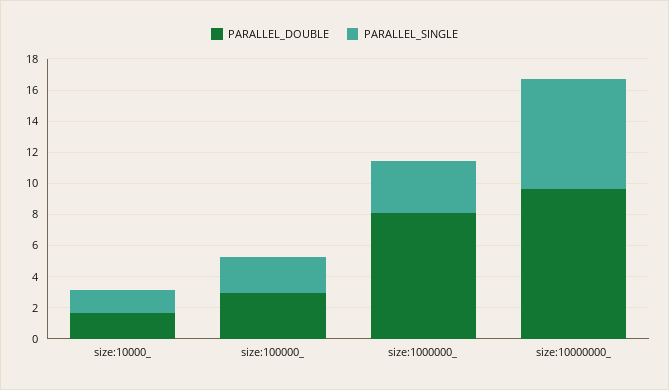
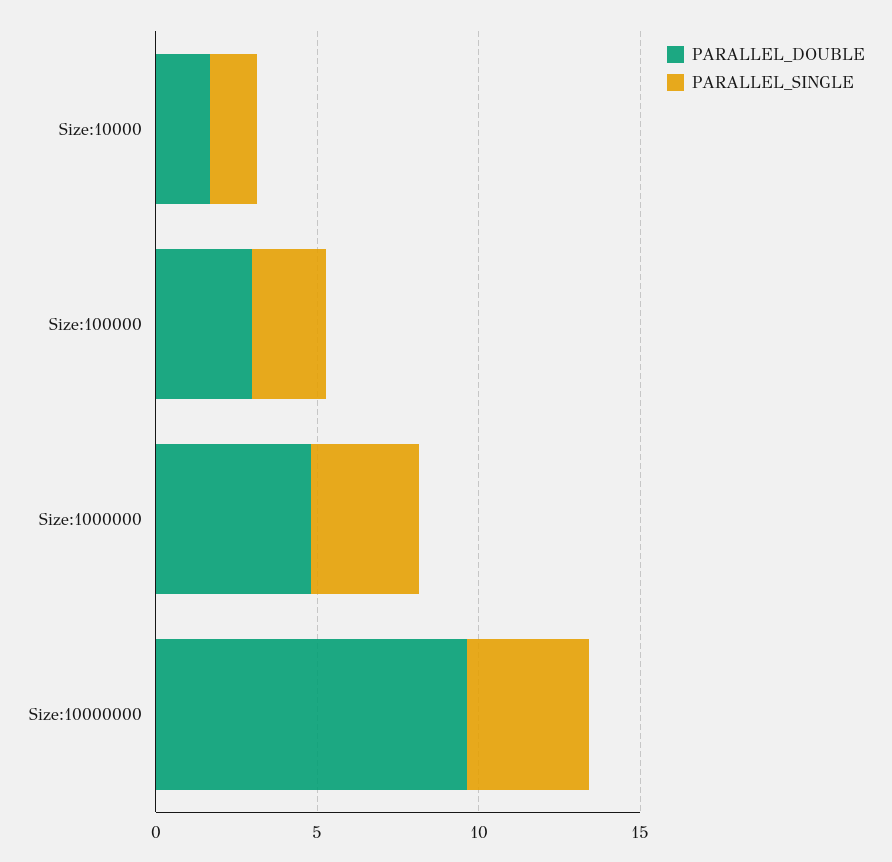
PARALLEL_DOUBLE, size:1000000_: 8 -> 5
PARALLEL_SINGLE, size:10000000_: 7 -> 4

